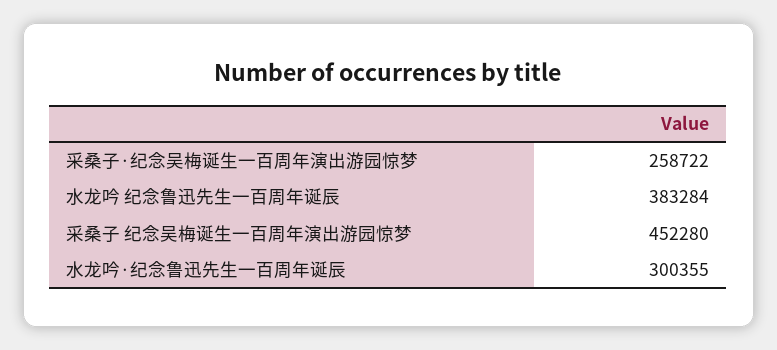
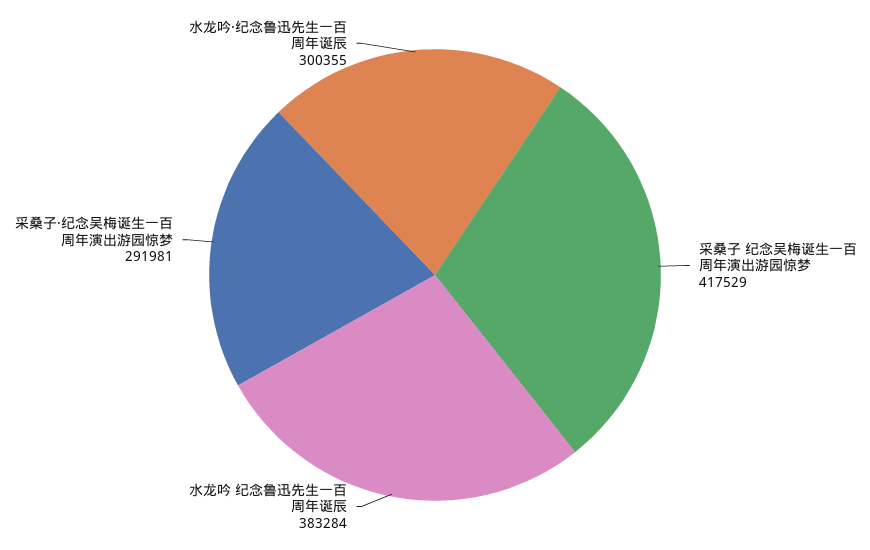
采桑子·纪念吴梅诞生一百周年演出游园惊梦: 258722 -> 291981
采桑子 纪念吴梅诞生一百周年演出游园惊梦: 452280 -> 417529

